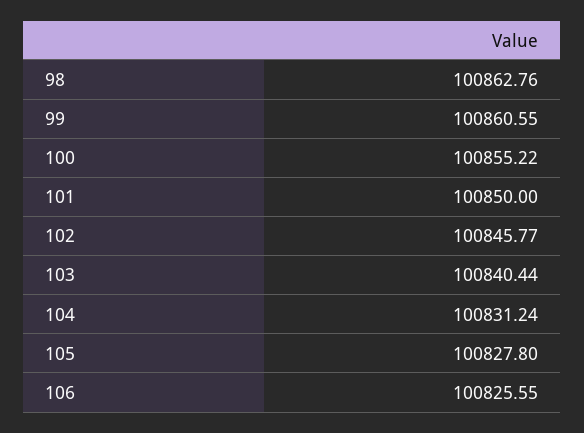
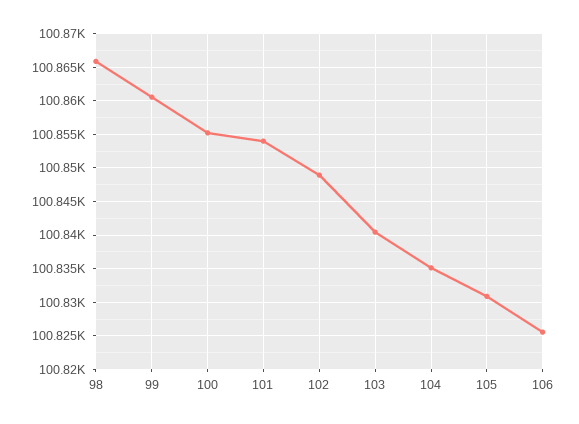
98: 100862.76 -> 100866
101: 100850 -> 100854
102: 100845.77 -> 100849
104: 100831.24 -> 100835
105: 100827.8 -> 100831

